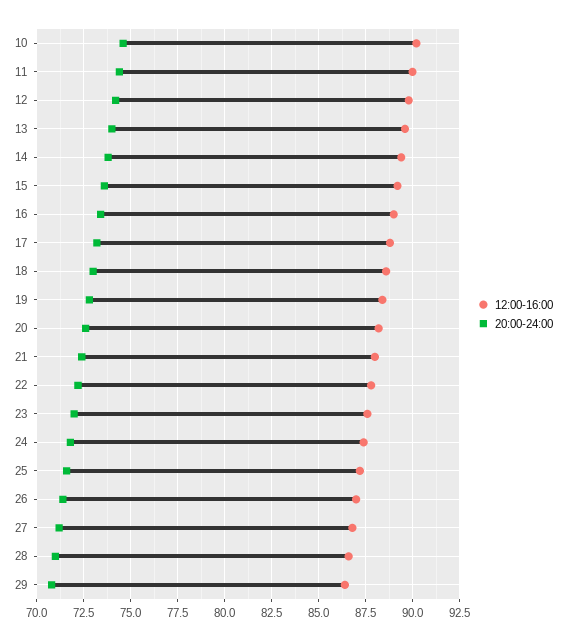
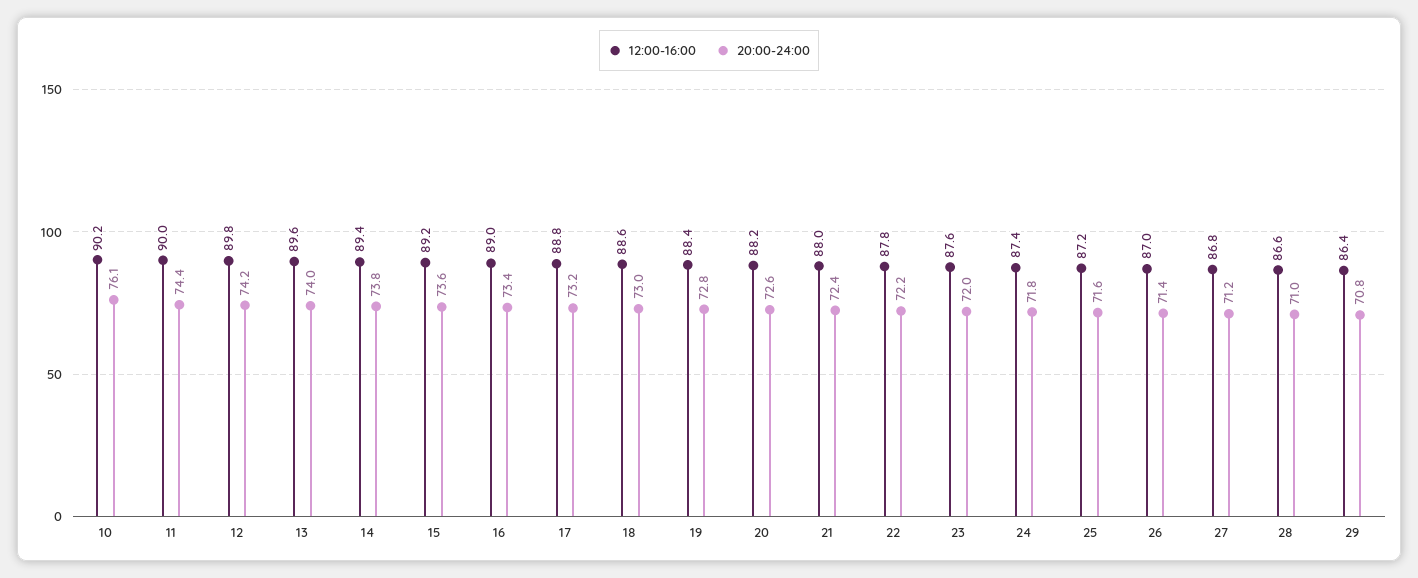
20:00-24:00, 10: 74.5 -> 76.1

